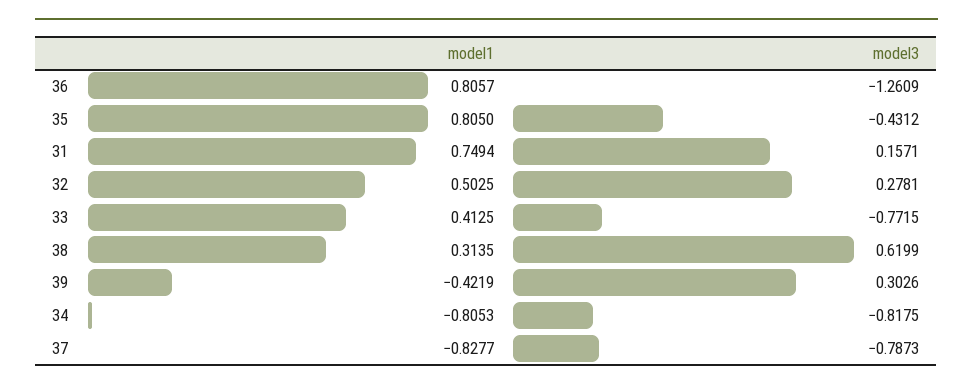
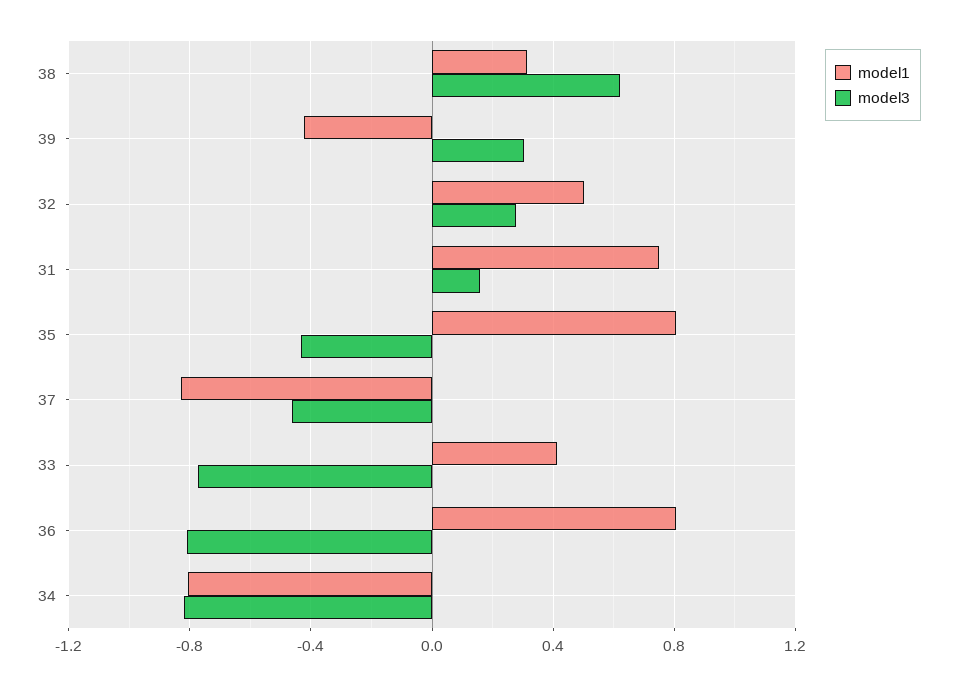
model3, 36: -1.2609 -> -0.8
model3, 37: -0.7873 -> -0.45

